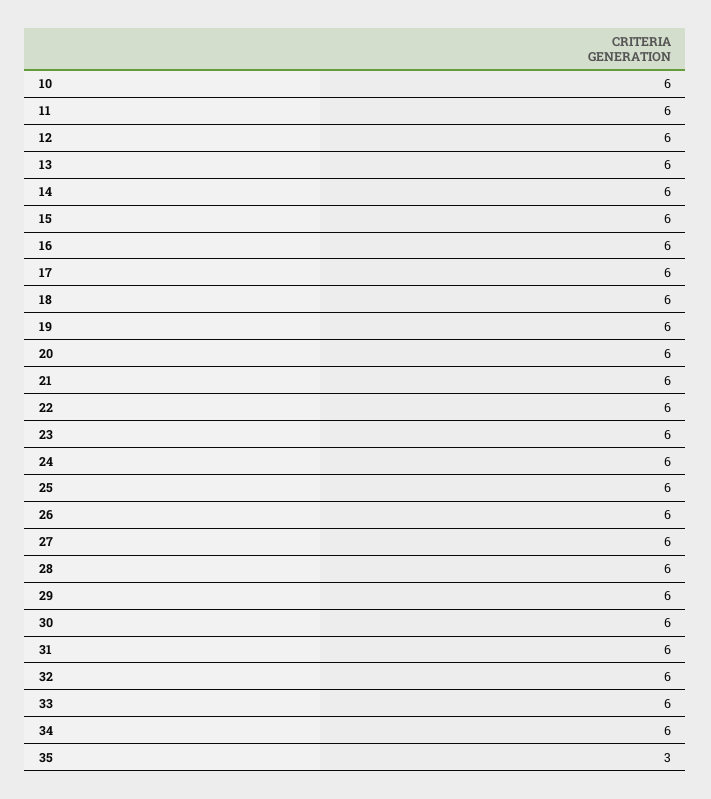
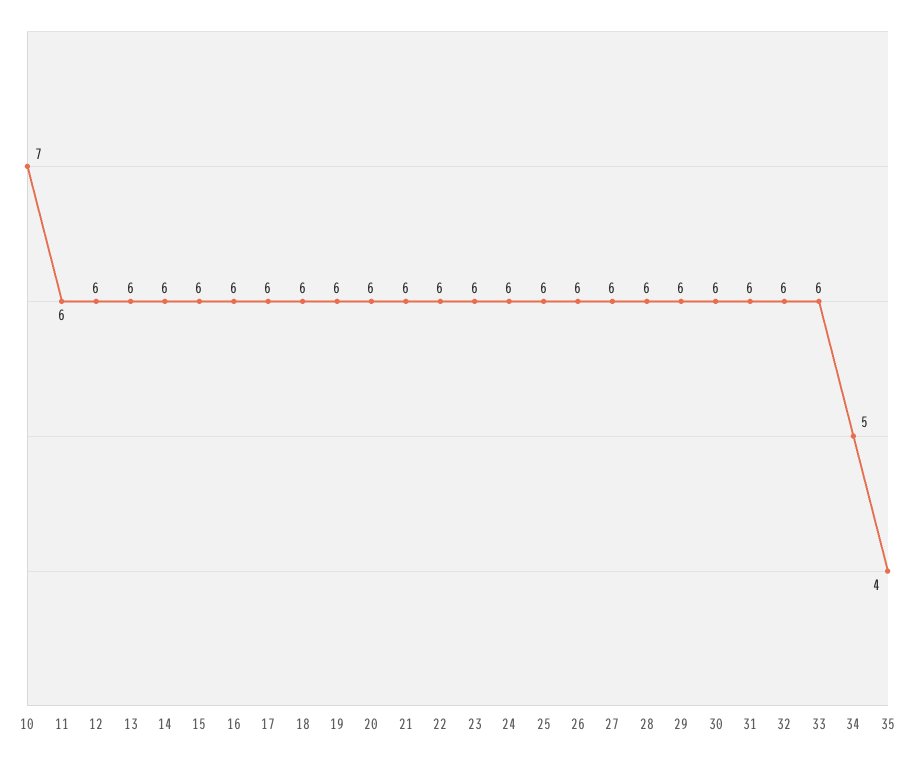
10: 6 -> 7
34: 6 -> 5
35: 3 -> 4

